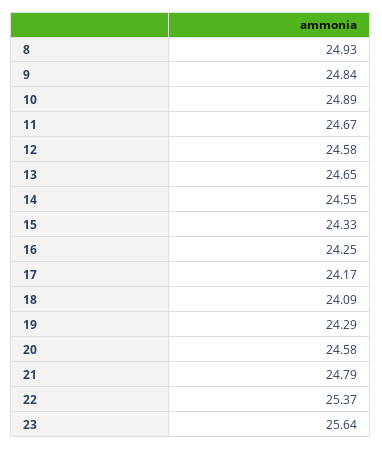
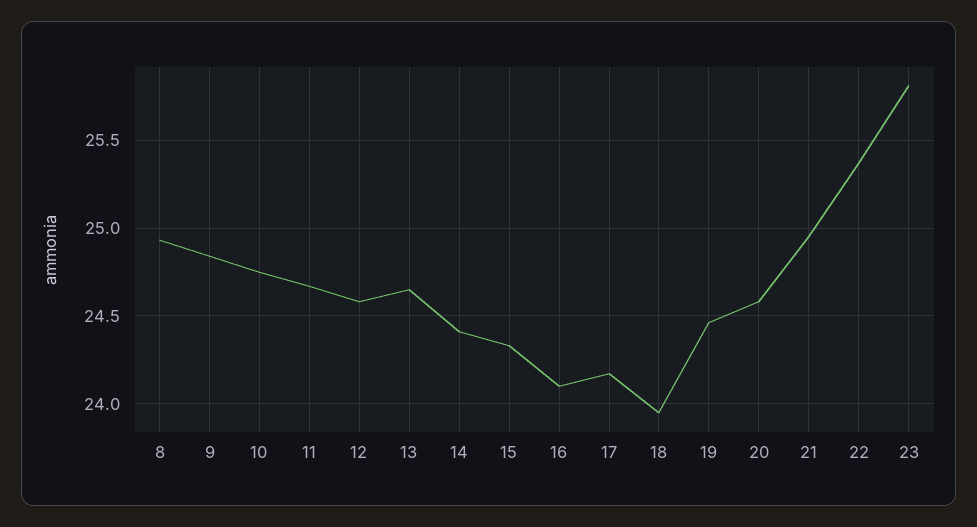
10: 24.89 -> 24.75
14: 24.55 -> 24.4
16: 24.25 -> 24.1
18: 24.09 -> 23.95
19: 24.29 -> 24.45
21: 24.79 -> 24.95
23: 25.64 -> 25.8

